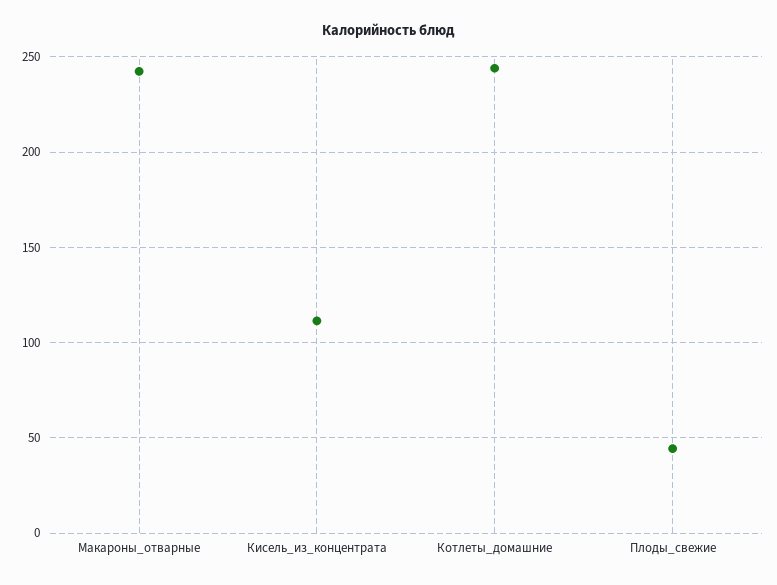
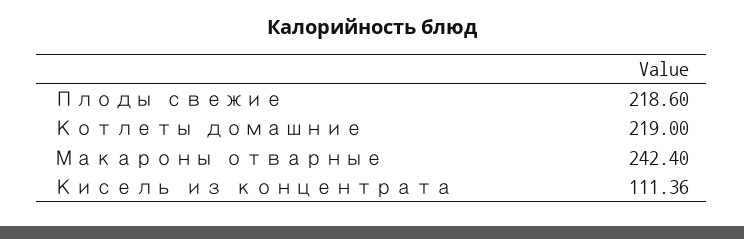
Котлеты_домашние: 245 -> 219
Плоды_свежие: 45 -> 218.6

